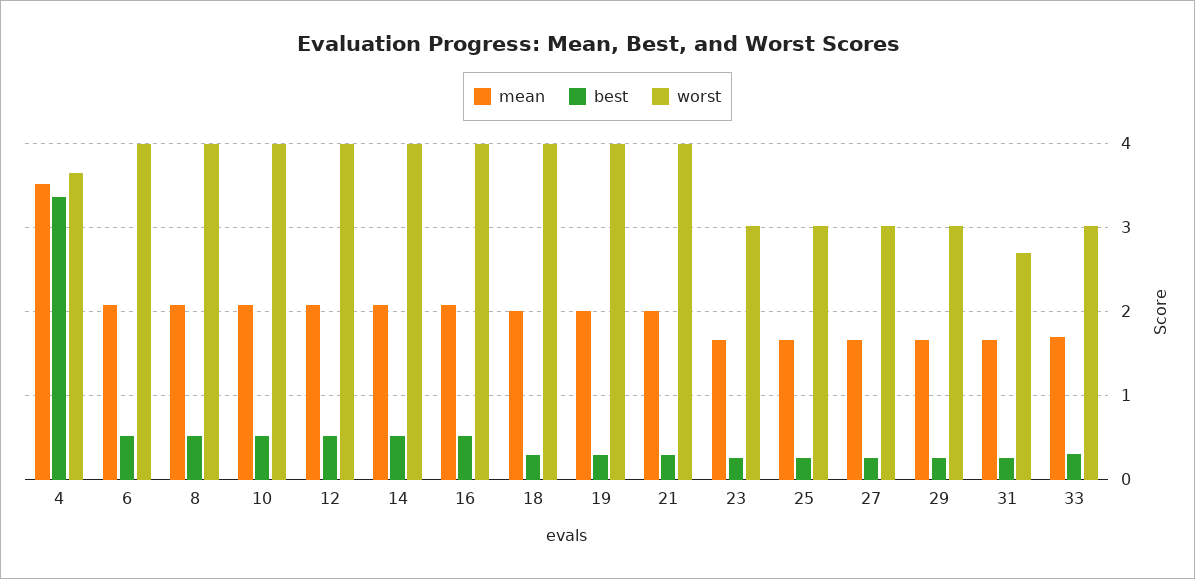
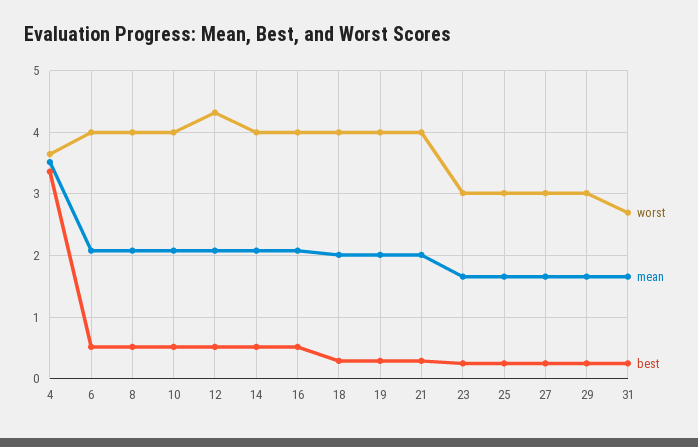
worst, 12: 4 -> 4.3
mean, 33: 1.7 -> none
best, 33: 0.3 -> none
worst, 33: 3 -> none

